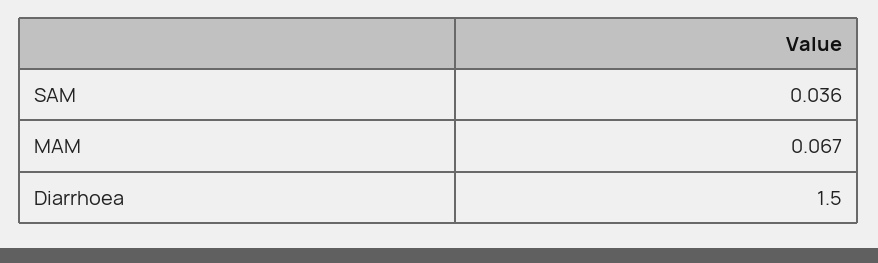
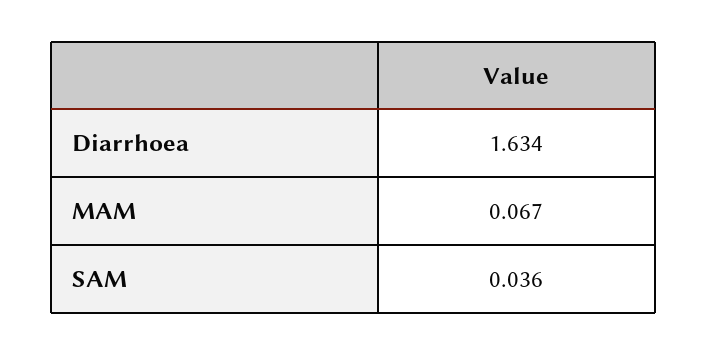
Diarrhoea: 1.5 -> 1.634

